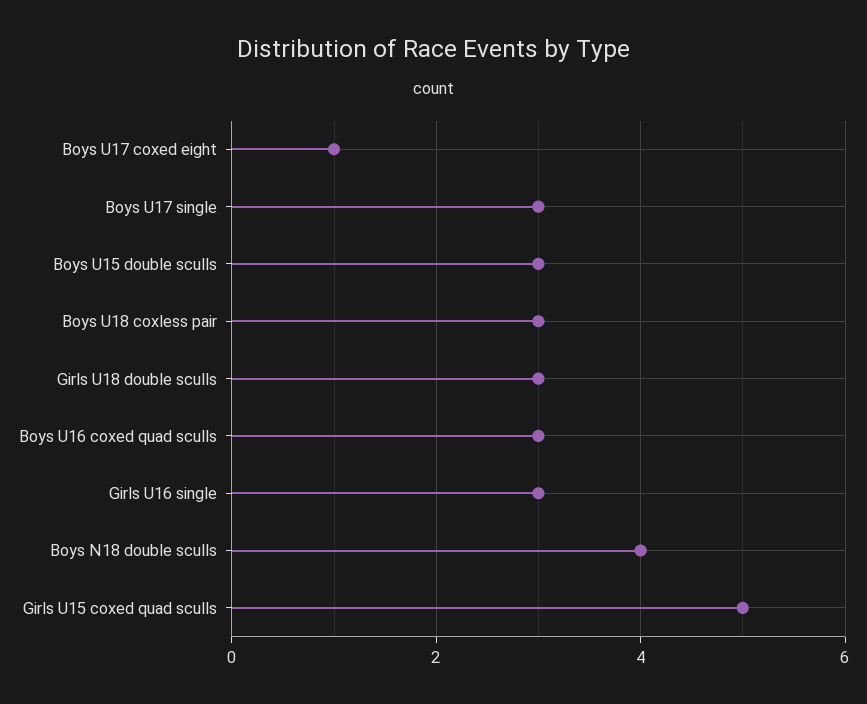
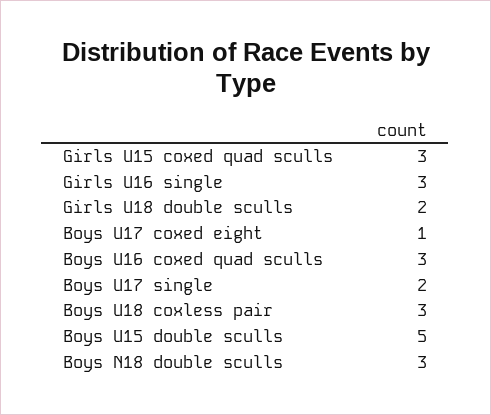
Boys U17 single: 3 -> 2
Boys U15 double sculls: 3 -> 5
Girls U18 double sculls: 3 -> 2
Boys N18 double sculls: 4 -> 3
Girls U15 coxed quad sculls: 5 -> 3

